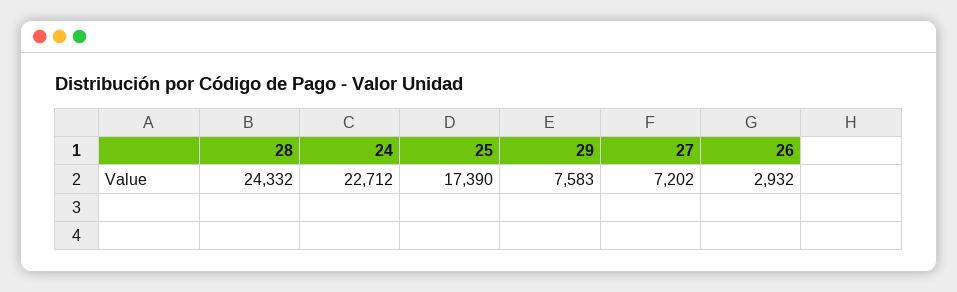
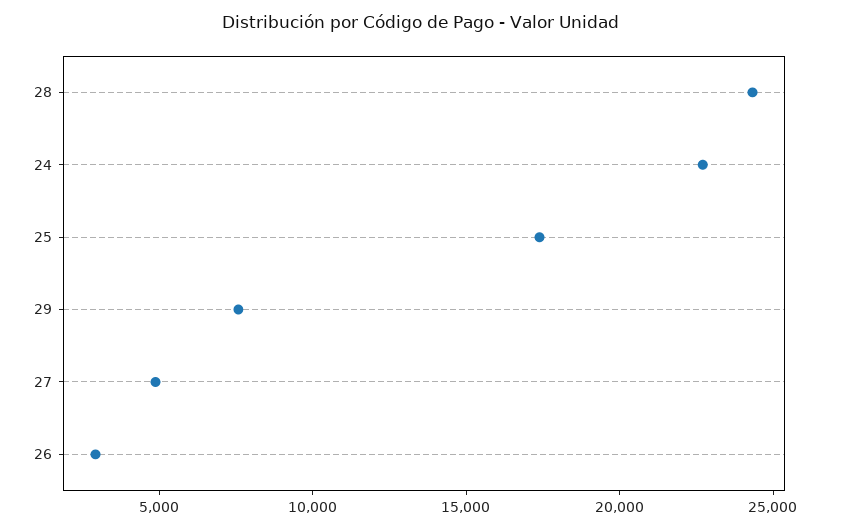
27: 7202 -> 5000

